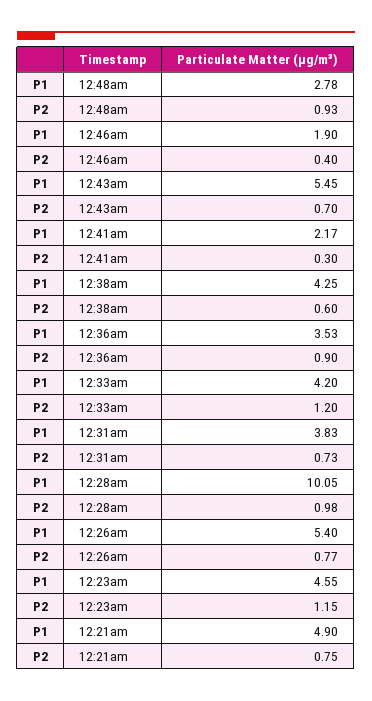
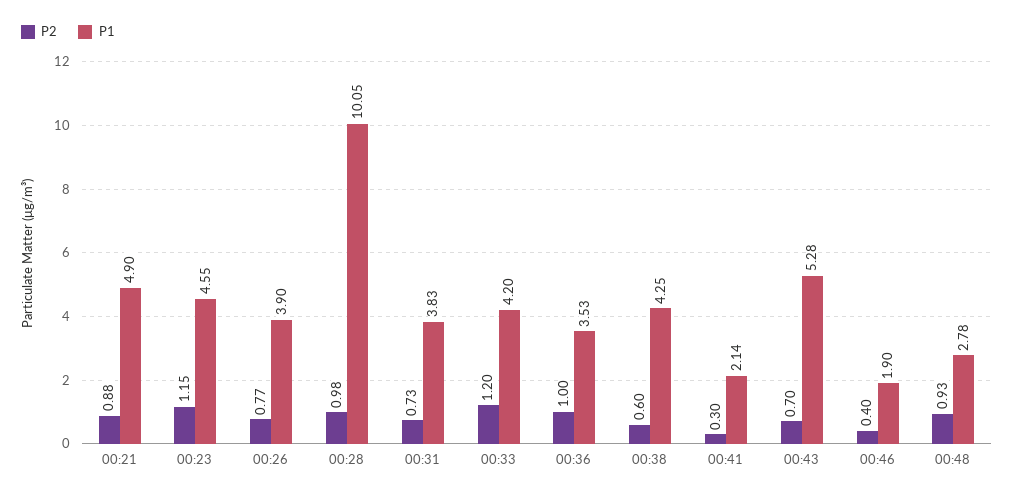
P1, 12:43am: 5.45 -> 5.28
P1, 12:41am: 2.17 -> 2.14
P2, 12:36am: 0.9 -> 1
P1, 12:26am: 5.4 -> 3.9
P2, 12:21am: 0.75 -> 0.88

